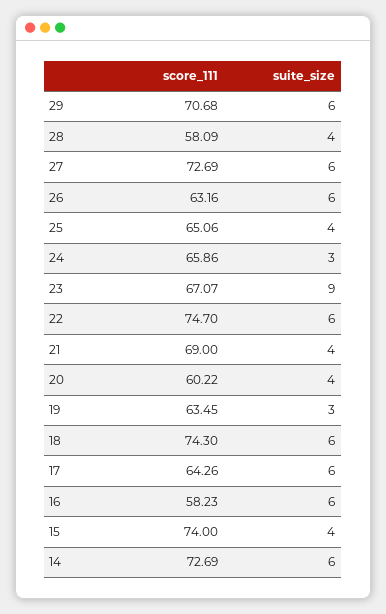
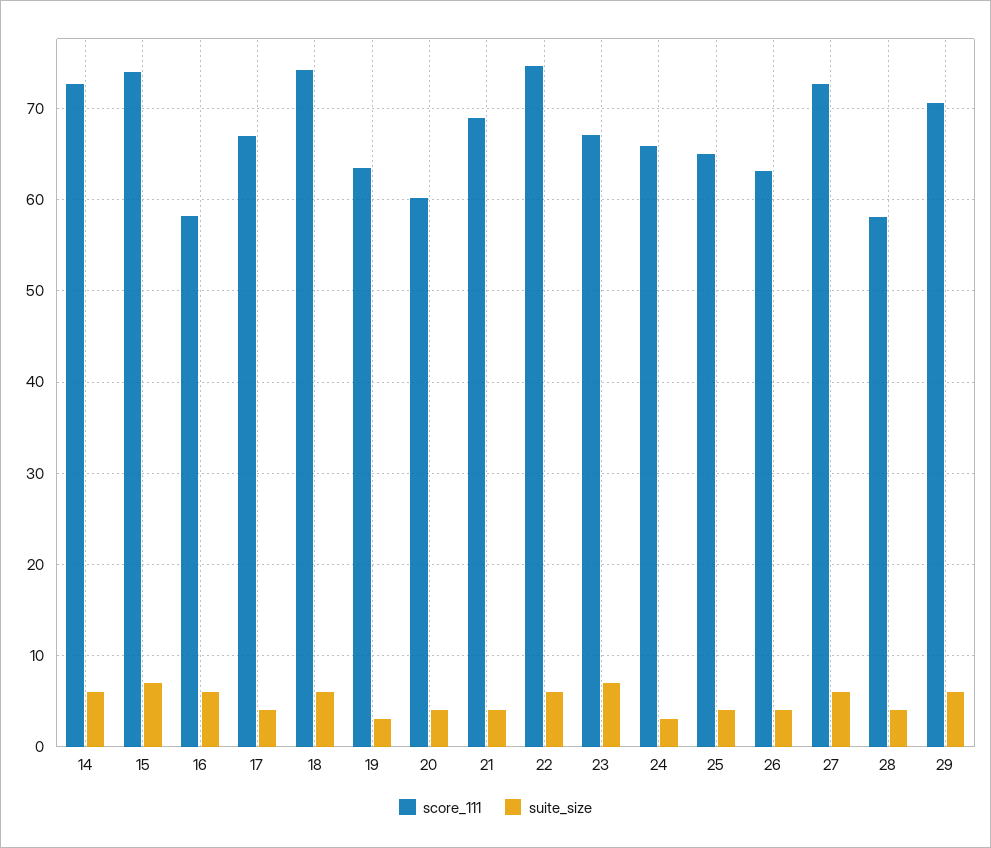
suite_size, 26: 6 -> 4
suite_size, 23: 9 -> 7
score_111, 17: 64.26 -> 67
suite_size, 17: 6 -> 4
suite_size, 15: 4 -> 7

